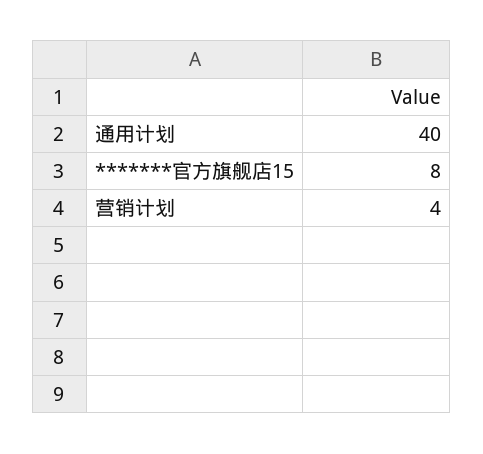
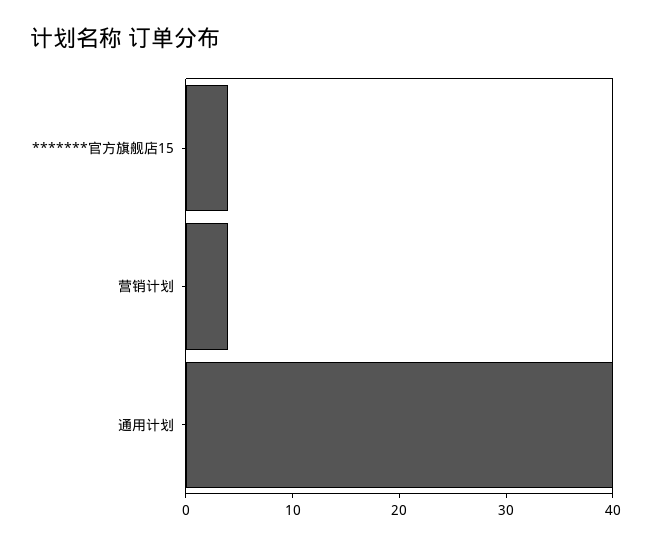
*******官方旗舰店15: 8 -> 4

